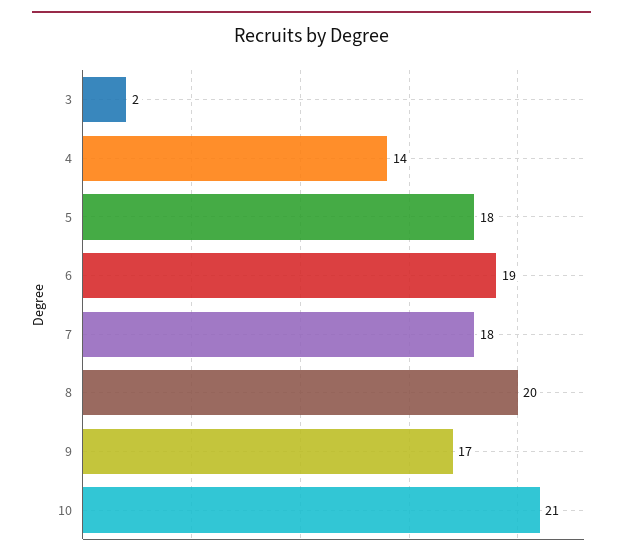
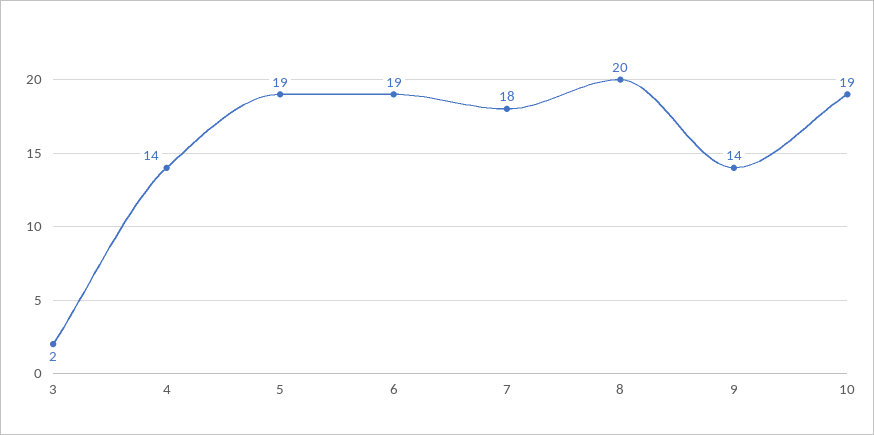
5: 18 -> 19
9: 17 -> 14
10: 21 -> 19

